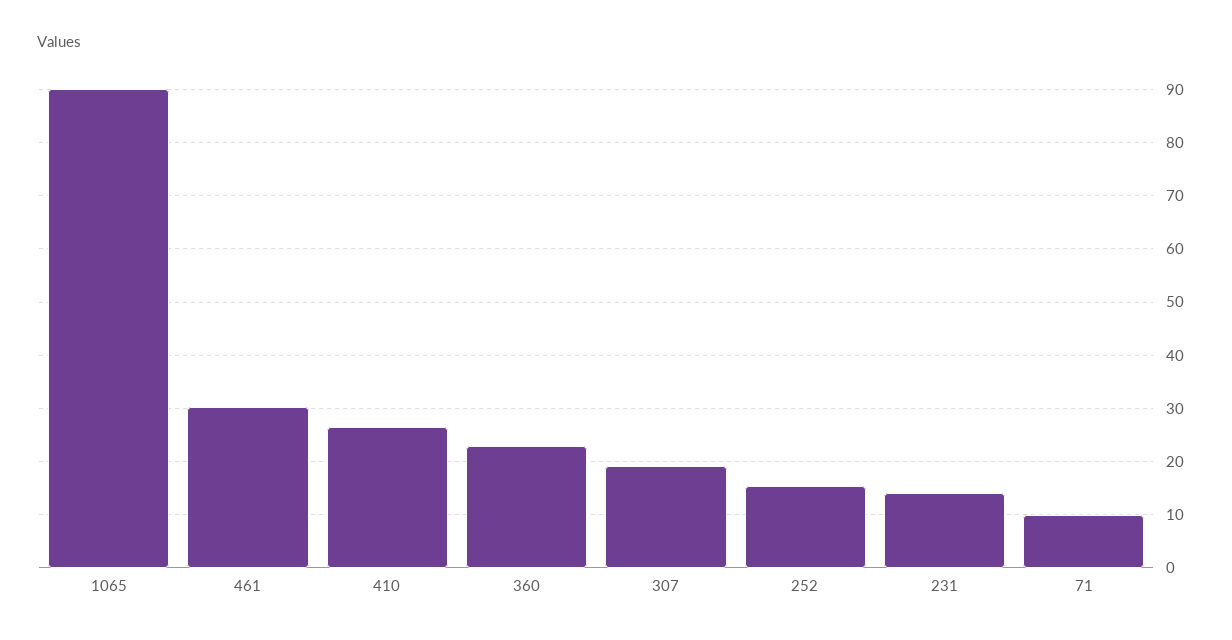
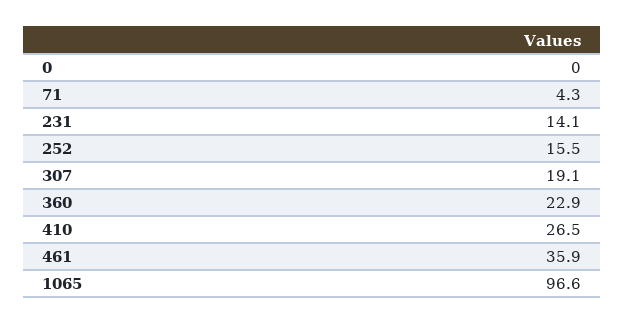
1065: 90 -> 96.6
461: 30 -> 35.9
71: 10 -> 4.3
0: none -> 0

